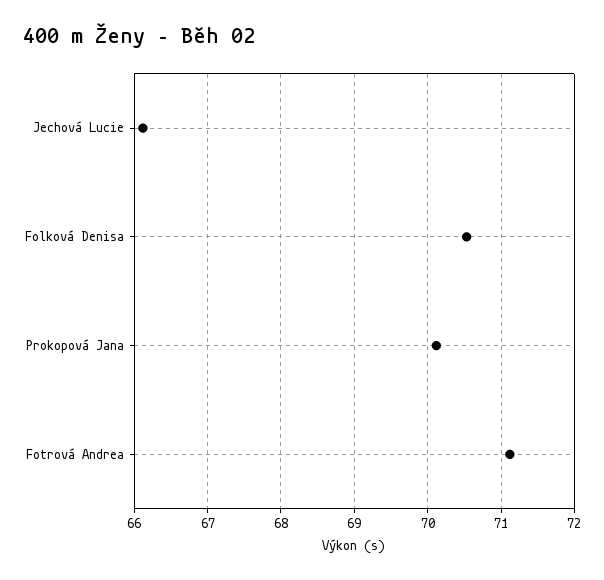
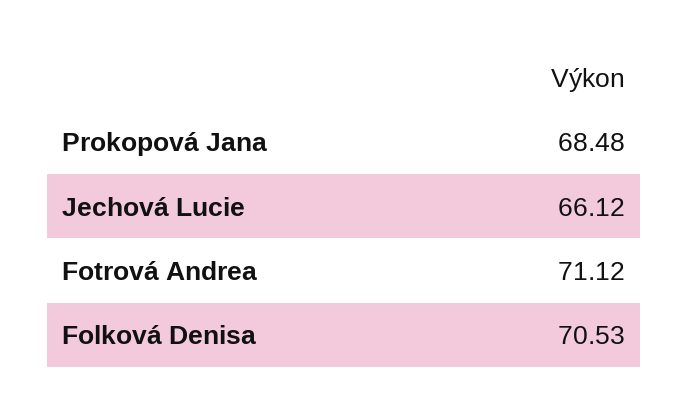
Prokopová Jana: 70.1 -> 68.48

